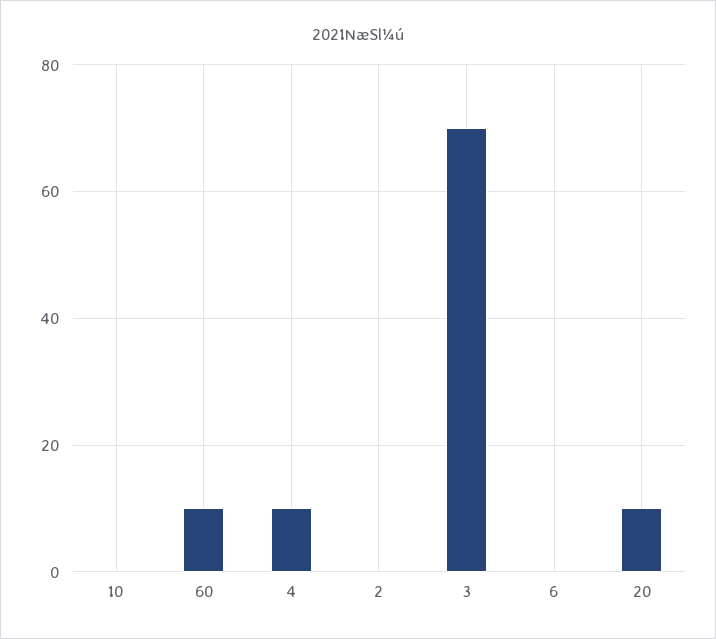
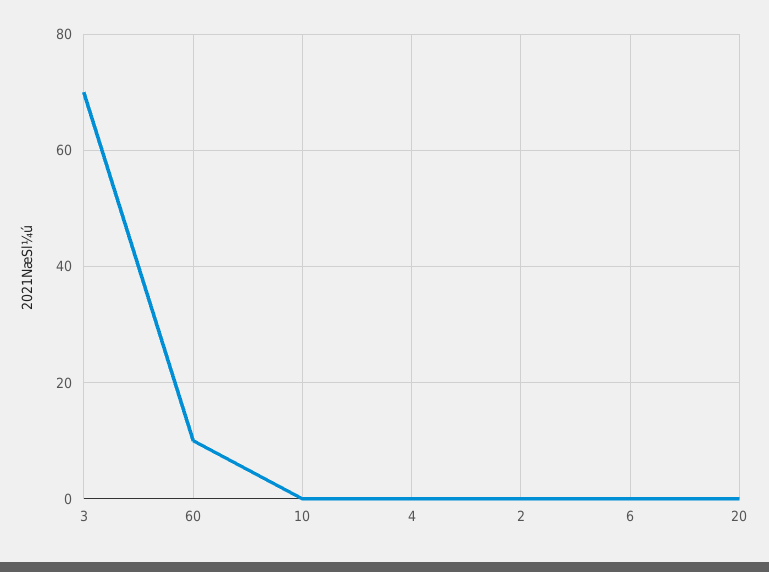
4: 10 -> 0
20: 10 -> 0

